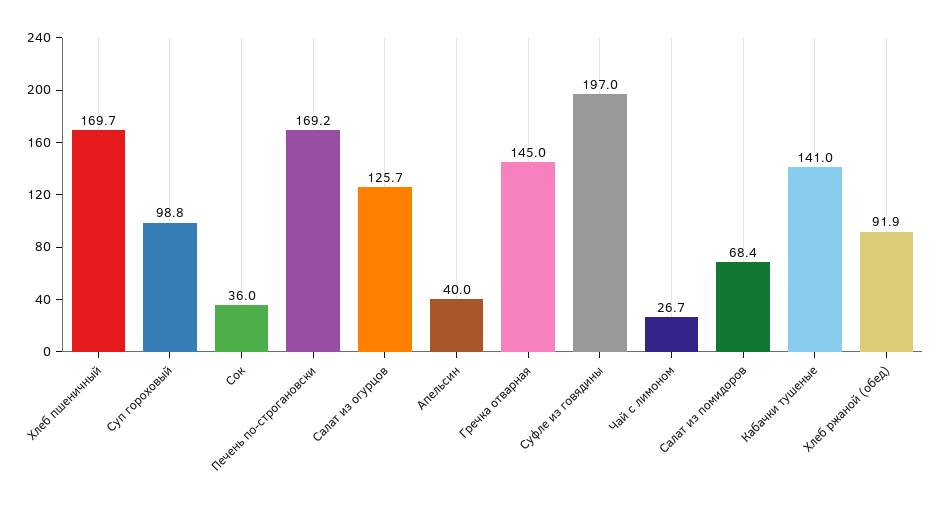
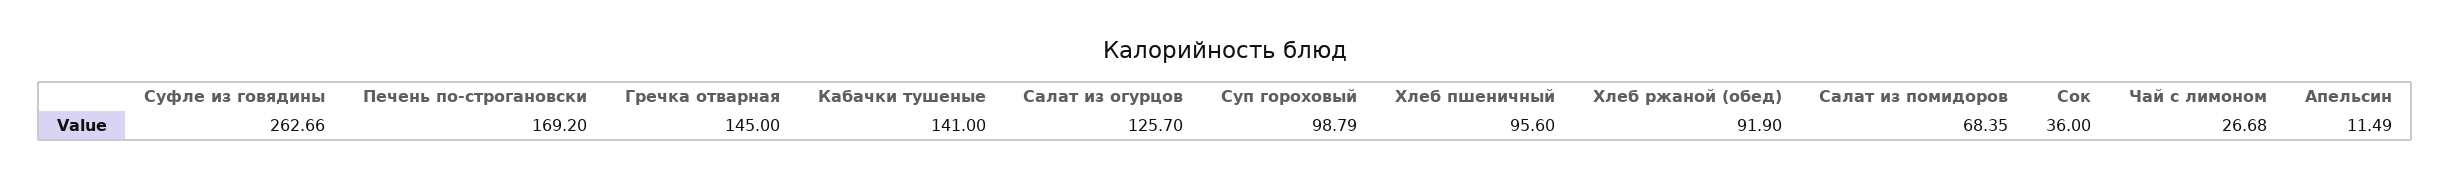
Хлеб пшеничный: 169.7 -> 95.6
Апельсин: 40 -> 11.49
Суфле из говядины: 197 -> 262.66

